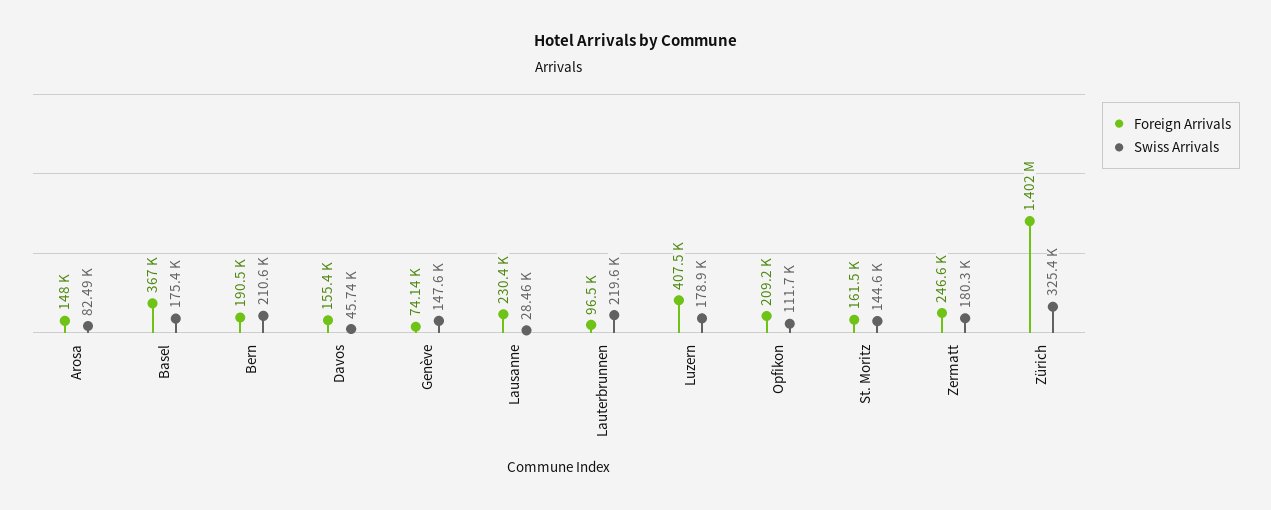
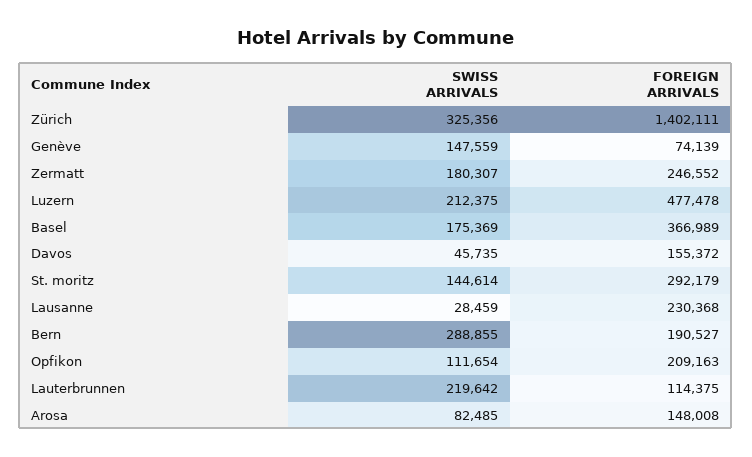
Swiss Arrivals, Bern: 210600 -> 288855
Foreign Arrivals, Lauterbrunnen: 96500 -> 114375
Foreign Arrivals, Luzern: 407500 -> 477478
Swiss Arrivals, Luzern: 178900 -> 212375
Foreign Arrivals, St. Moritz: 161500 -> 292179

